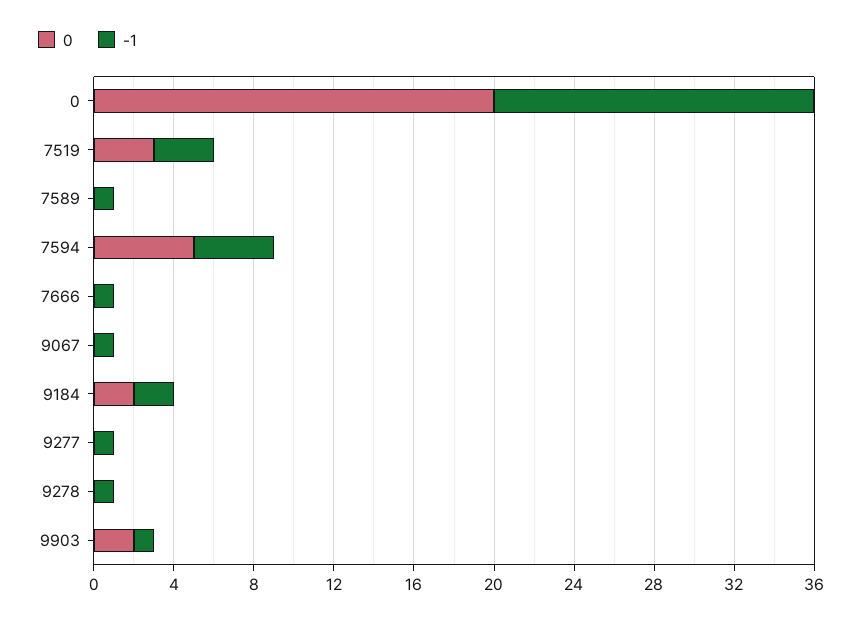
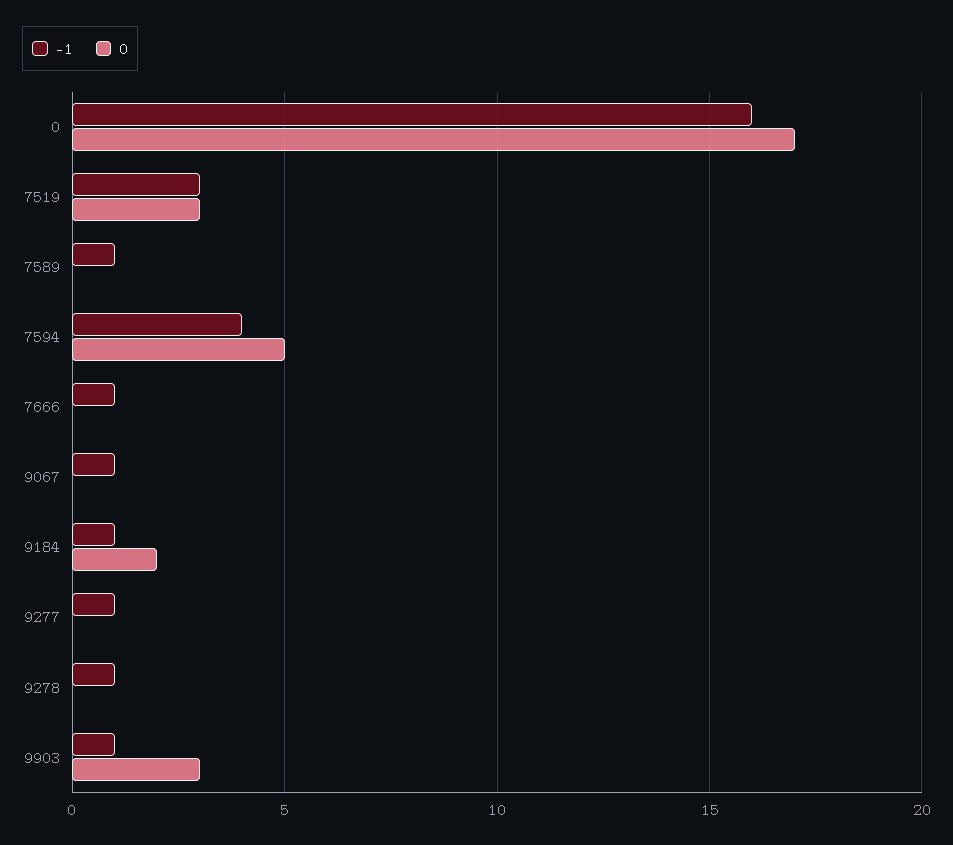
0, 0: 20 -> 17
-1, 9184: 2 -> 1
0, 9903: 2 -> 3

